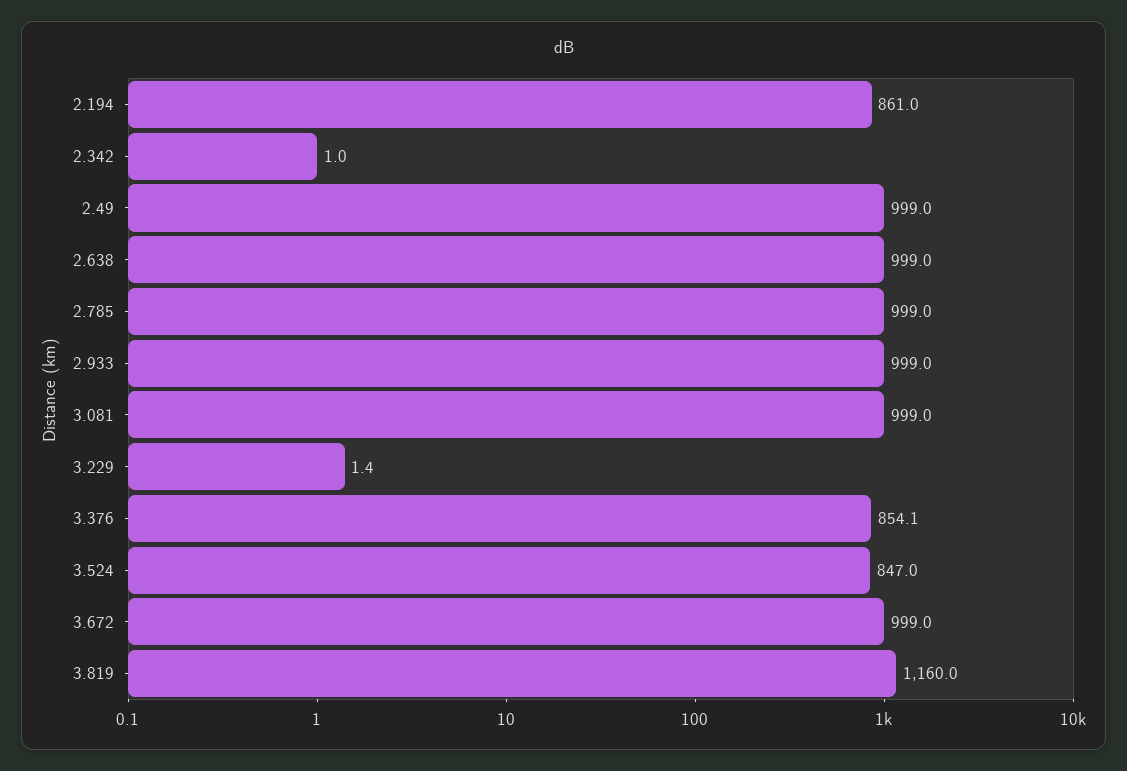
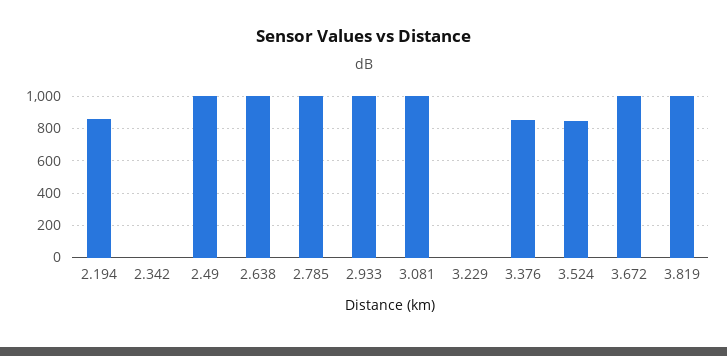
3.819: 1160 -> 1000

